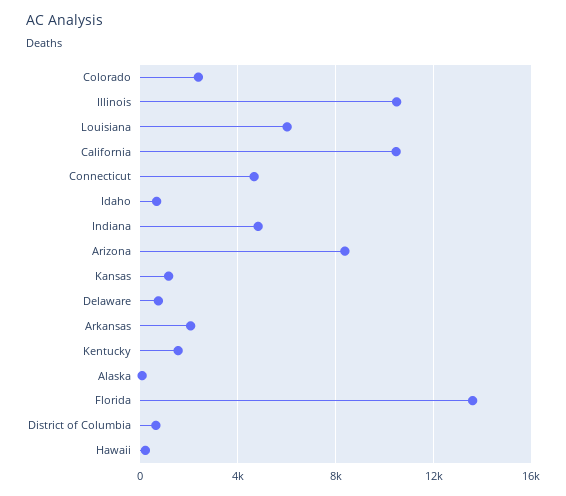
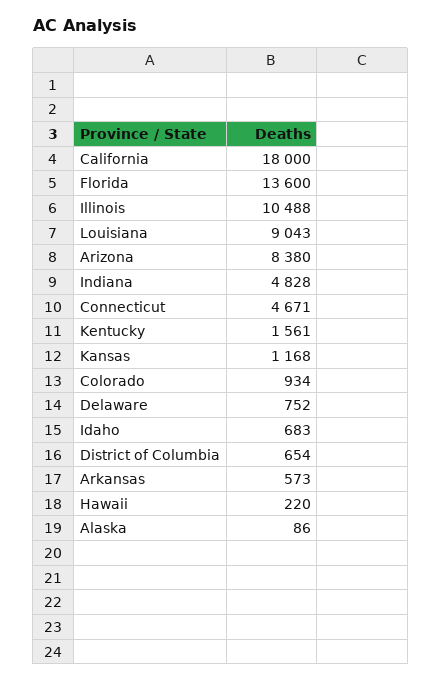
Colorado: 2500 -> 934
Louisiana: 6000 -> 9043
California: 10500 -> 18000
Arkansas: 2000 -> 573

